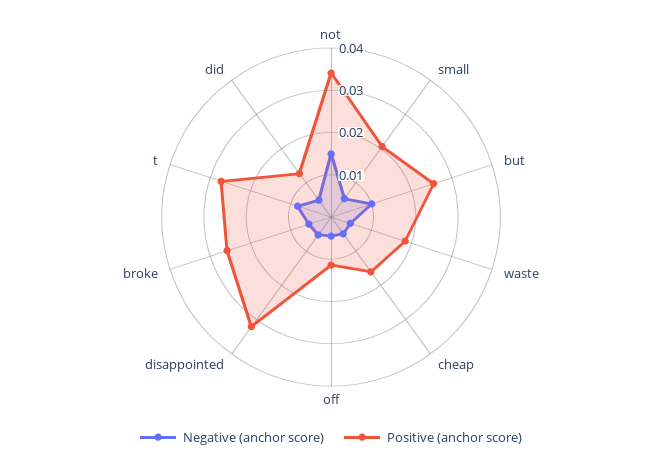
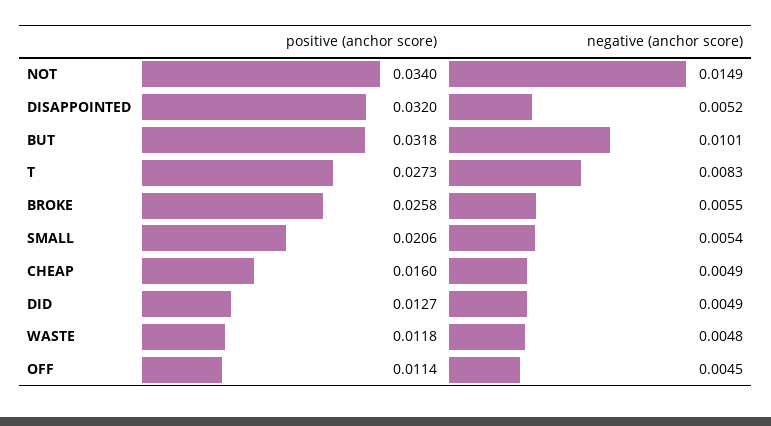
Positive (anchor score), but: 0.026 -> 0.0318
Positive (anchor score), waste: 0.018 -> 0.0118

